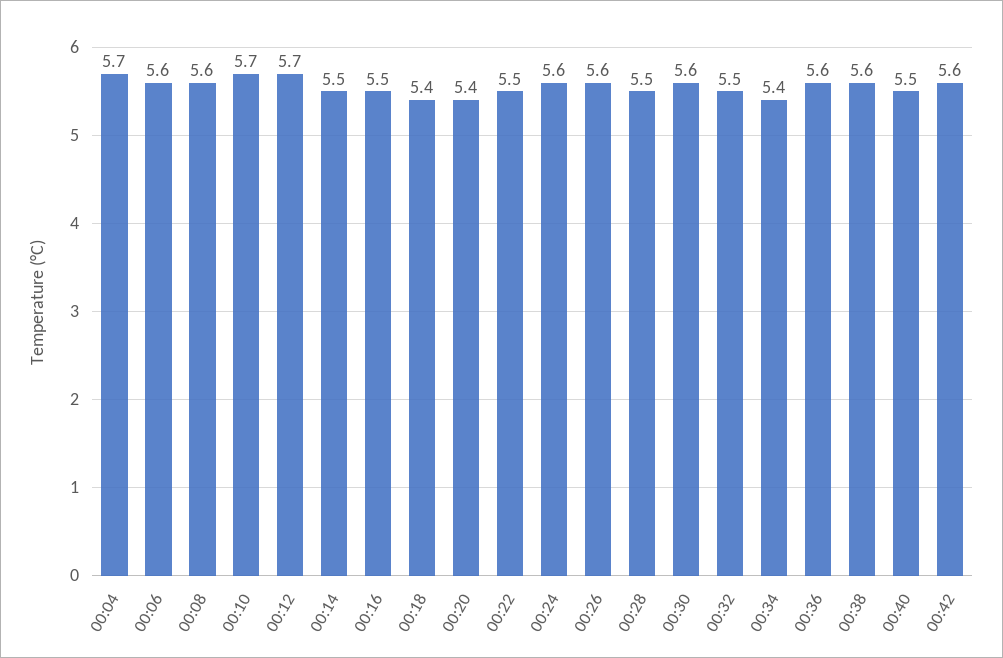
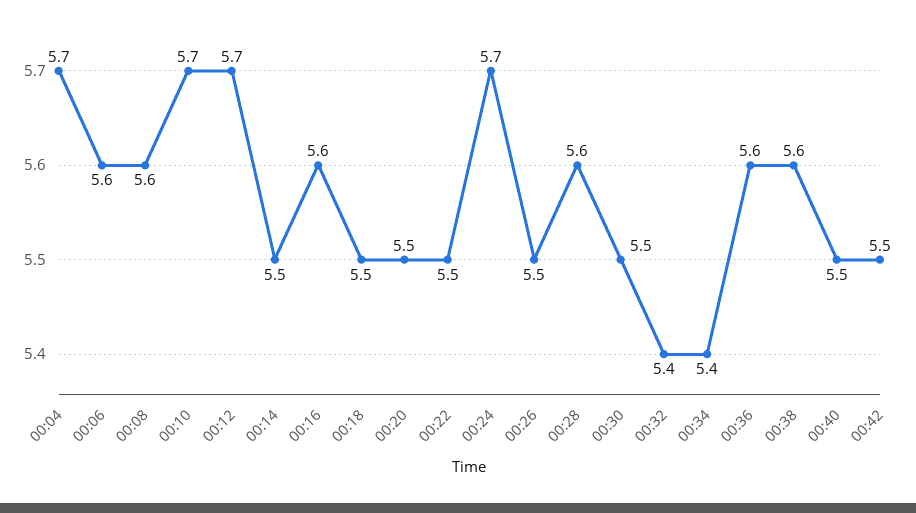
00:16: 5.5 -> 5.6
00:18: 5.4 -> 5.5
00:20: 5.4 -> 5.5
00:24: 5.6 -> 5.7
00:26: 5.6 -> 5.5
00:28: 5.5 -> 5.6
00:30: 5.6 -> 5.5
00:32: 5.5 -> 5.4
00:42: 5.6 -> 5.5

